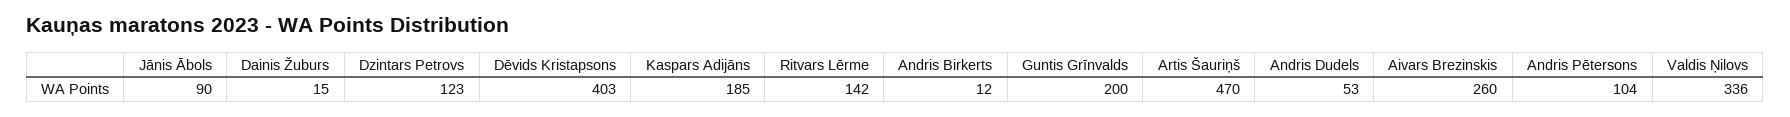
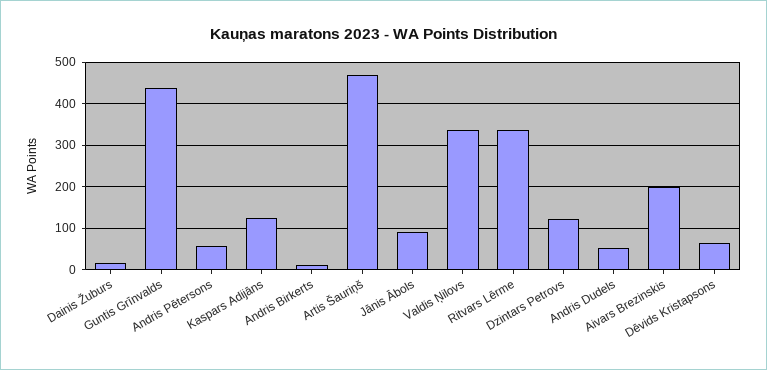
Dēvids Kristapsons: 403 -> 60
Kaspars Adijāns: 185 -> 120
Ritvars Lērme: 142 -> 340
Guntis Grīnvalds: 200 -> 440
Aivars Brezinskis: 260 -> 200
Andris Pētersons: 104 -> 60

